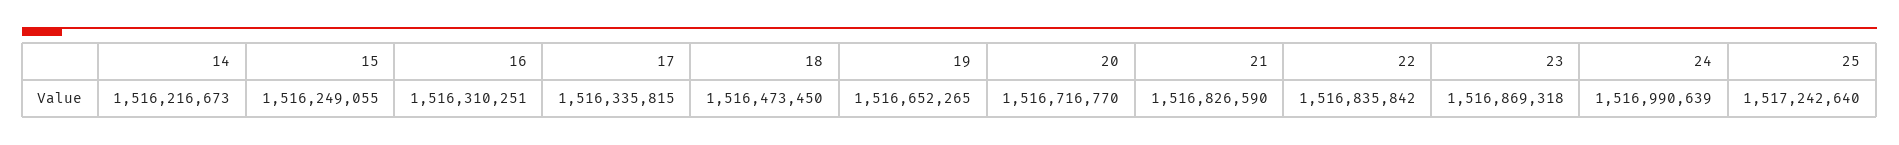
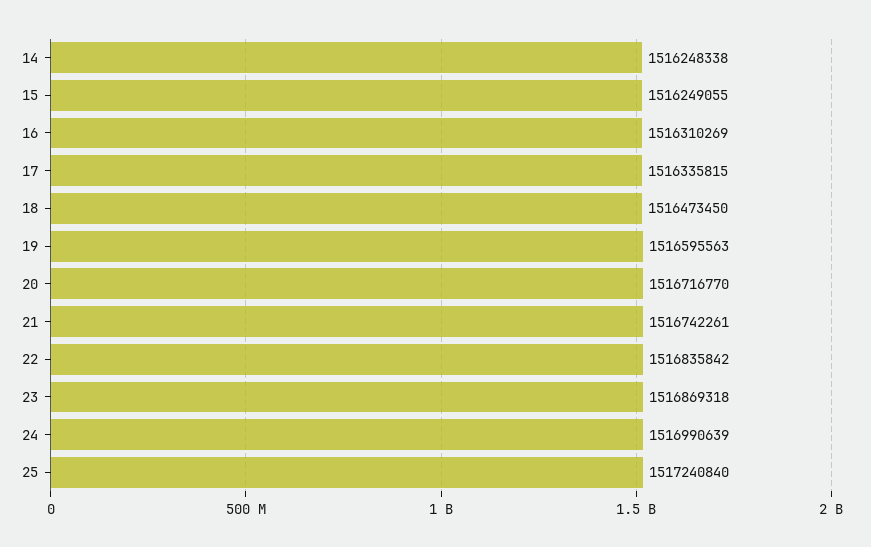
14: 1516216673 -> 1516248338
16: 1516310251 -> 1516310269
19: 1516652265 -> 1516595563
21: 1516826590 -> 1516742261
25: 1517242640 -> 1517240840

